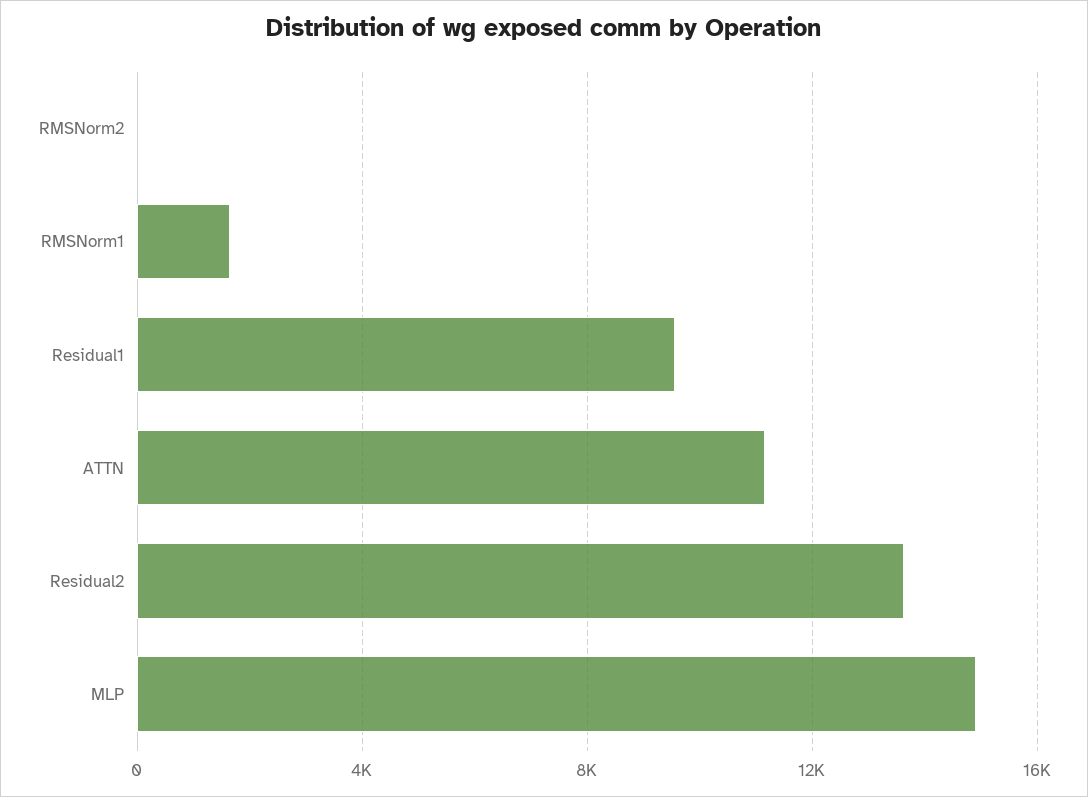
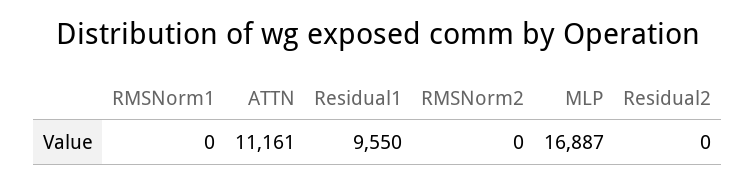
RMSNorm1: 1500 -> 0
Residual2: 13500 -> 0
MLP: 15000 -> 16887

